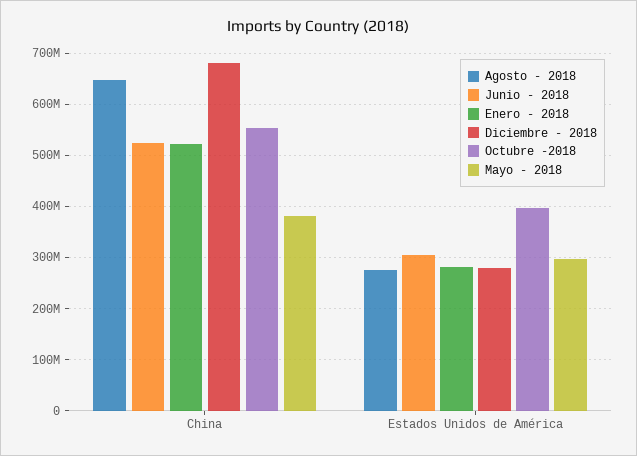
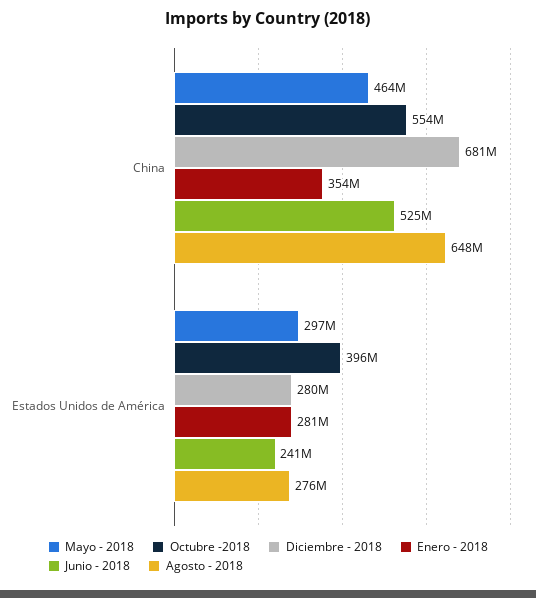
Enero - 2018, China: 520000000 -> 354000000
Mayo - 2018, China: 380000000 -> 464000000
Junio - 2018, Estados Unidos de América: 300000000 -> 241000000

